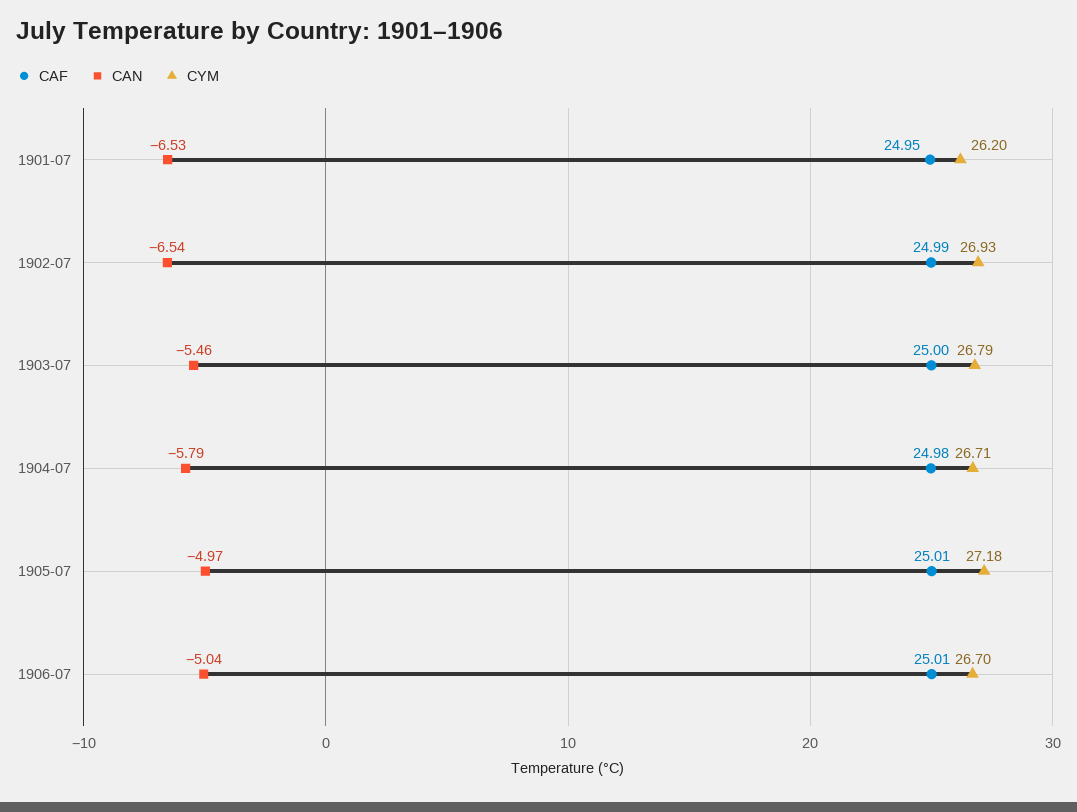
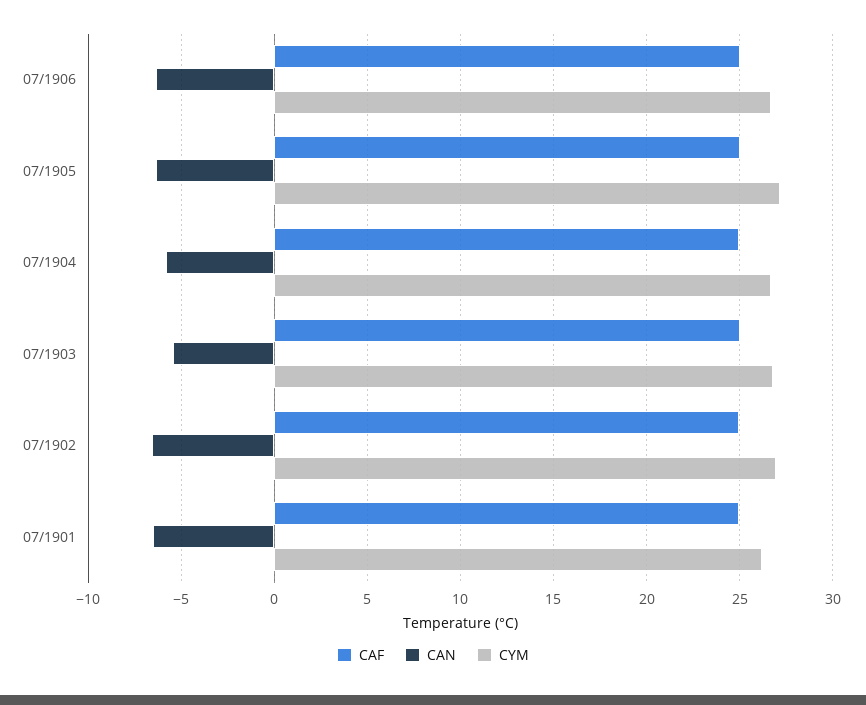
CAN, 1905-07: -4.97 -> -6.5
CAN, 1906-07: -5.04 -> -6.5

